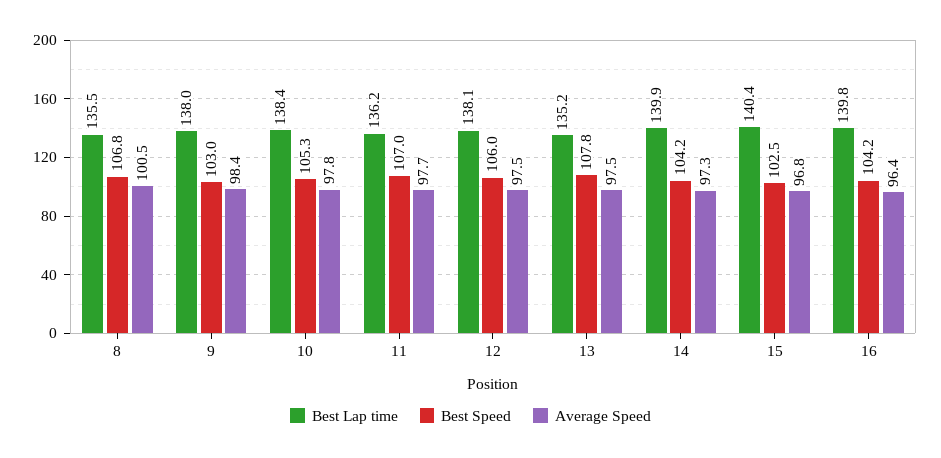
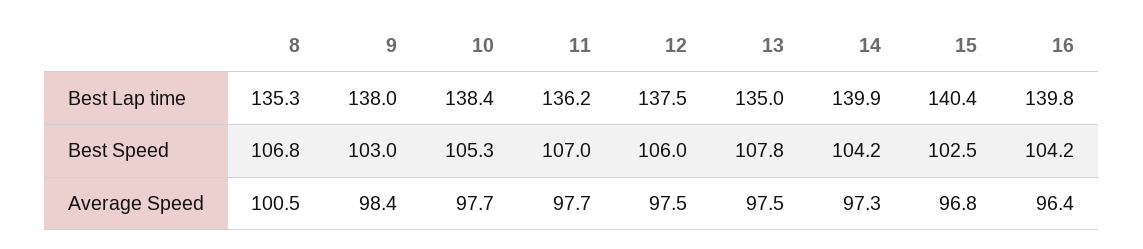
Best Lap time, 8: 135.5 -> 135.3
Average Speed, 10: 97.8 -> 97.7
Best Lap time, 12: 138.1 -> 137.5
Best Lap time, 13: 135.2 -> 135

